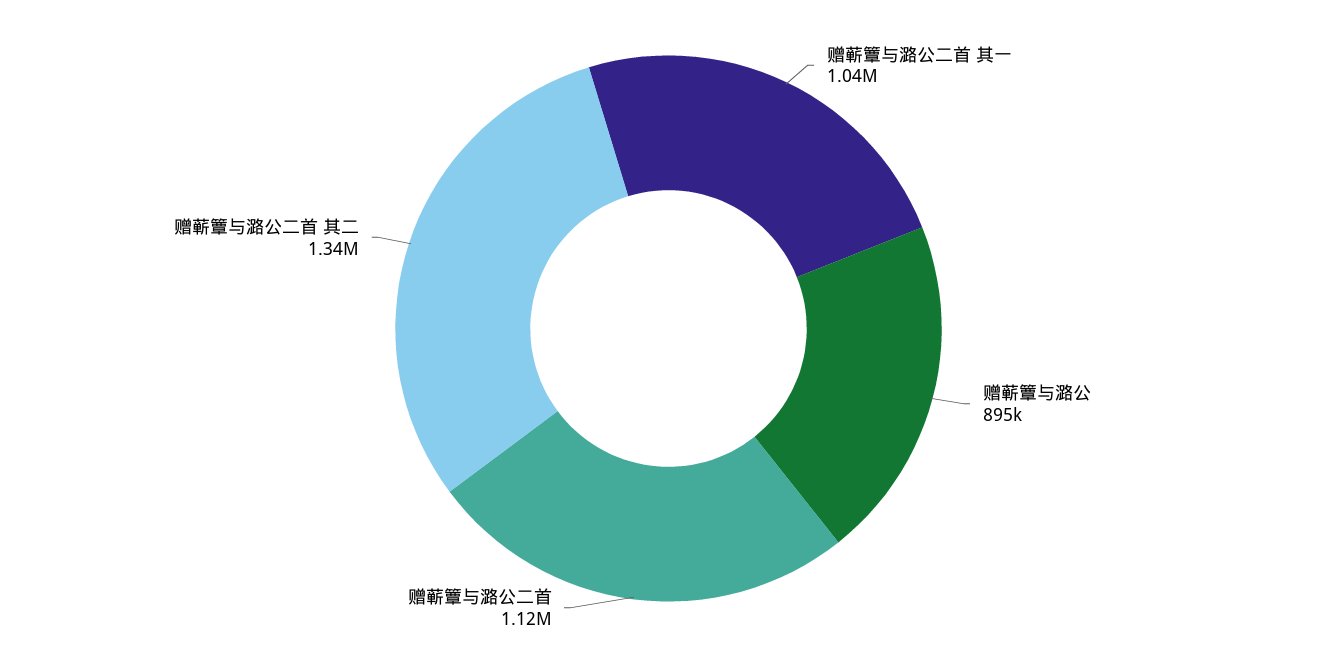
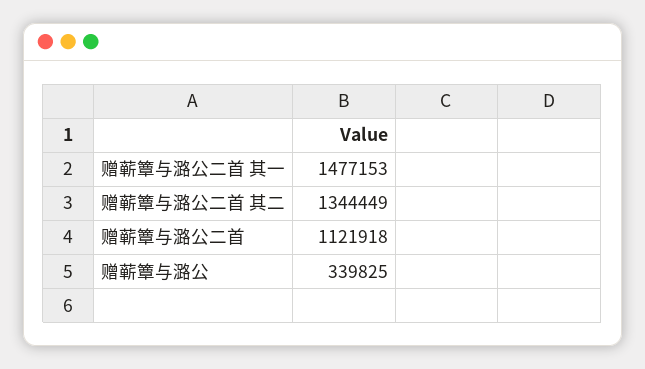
赠蕲簟与潞公二首 其一: 1040000 -> 1477153
赠蕲簟与潞公: 895000 -> 339825

